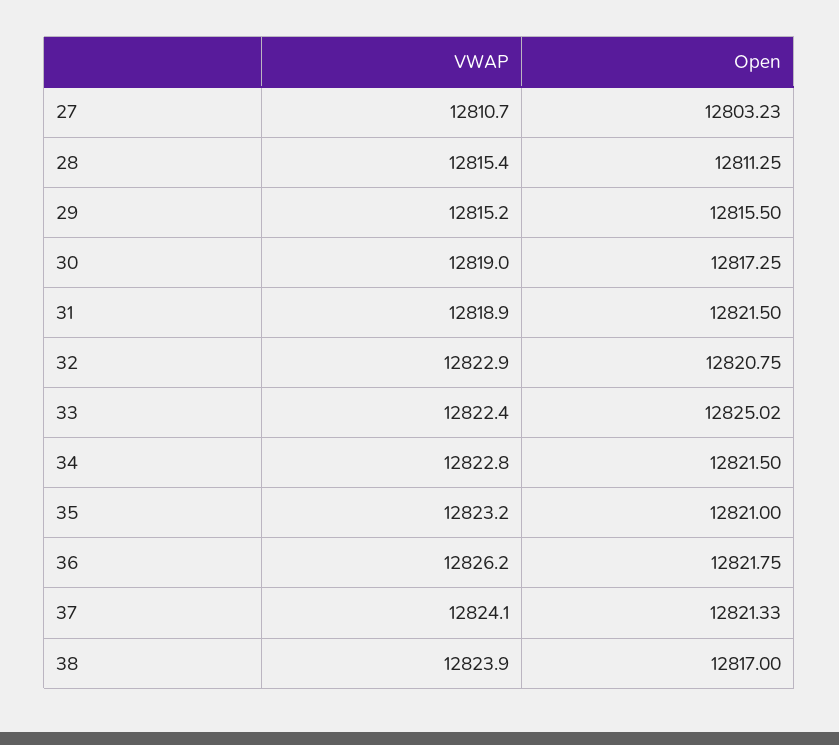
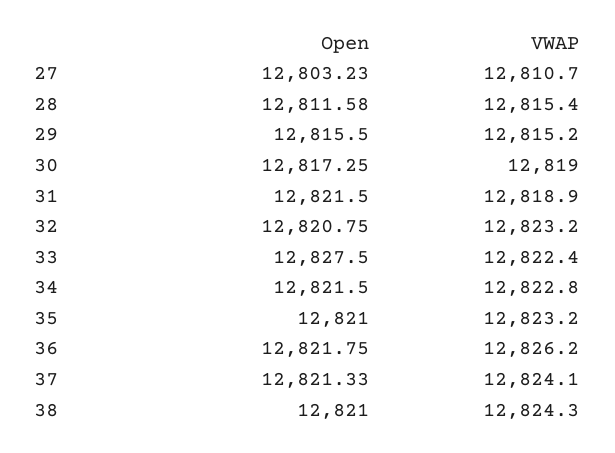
Open, 28: 12811.25 -> 12811.58
VWAP, 32: 12822.9 -> 12823.2
Open, 33: 12825.02 -> 12827.5
VWAP, 38: 12823.9 -> 12824.3
Open, 38: 12817 -> 12821

